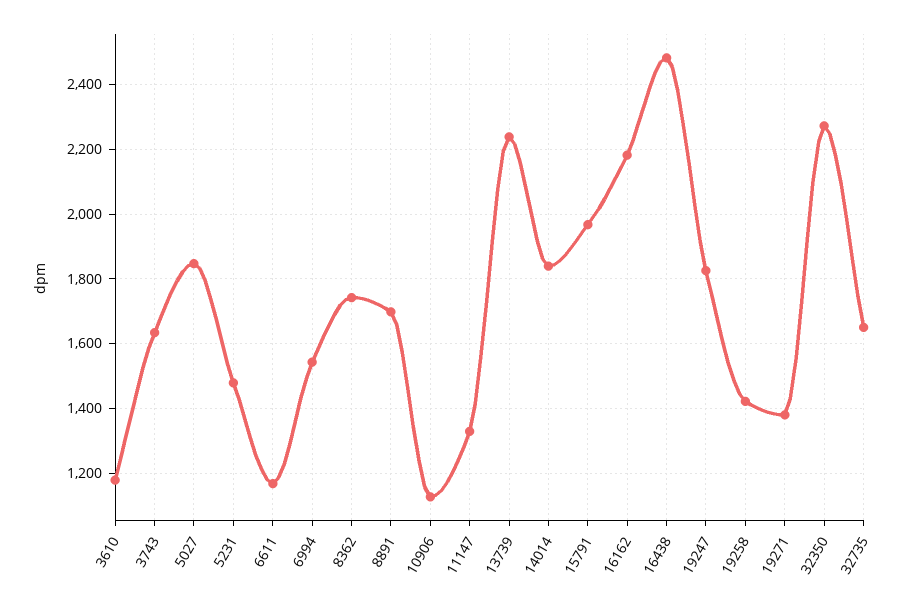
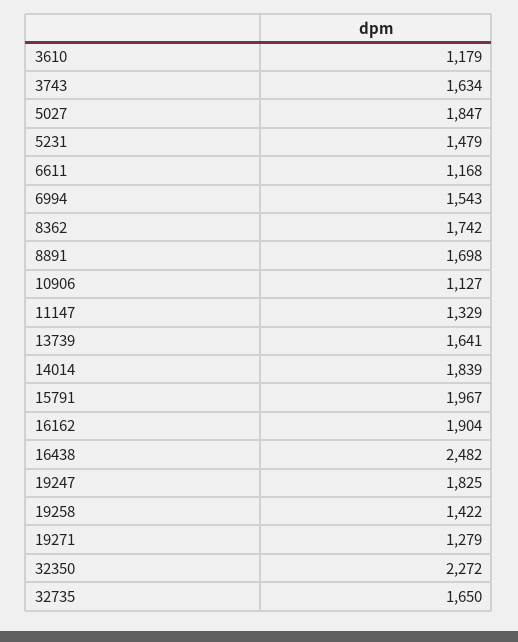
13739: 2240 -> 1641
16162: 2180 -> 1904
19271: 1380 -> 1279

